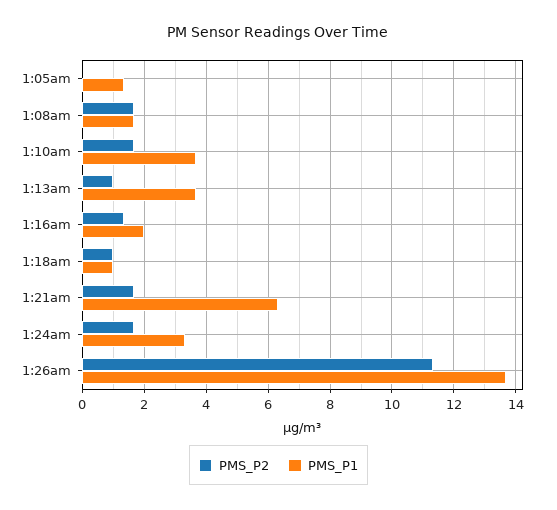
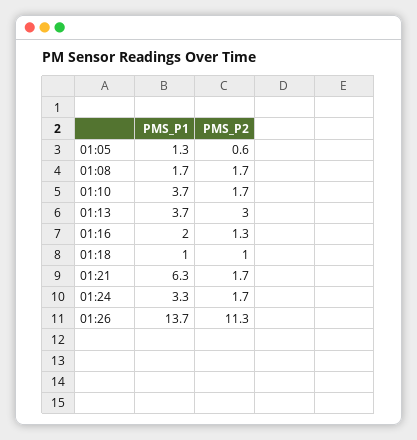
PMS_P2, 1:05am: 0 -> 0.6
PMS_P2, 1:13am: 1 -> 3

